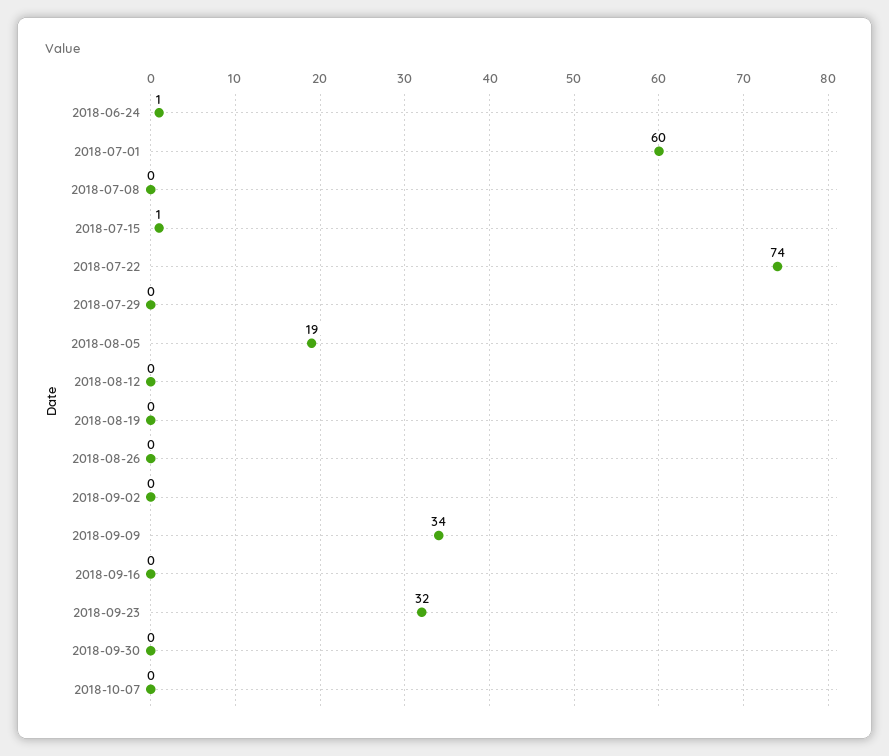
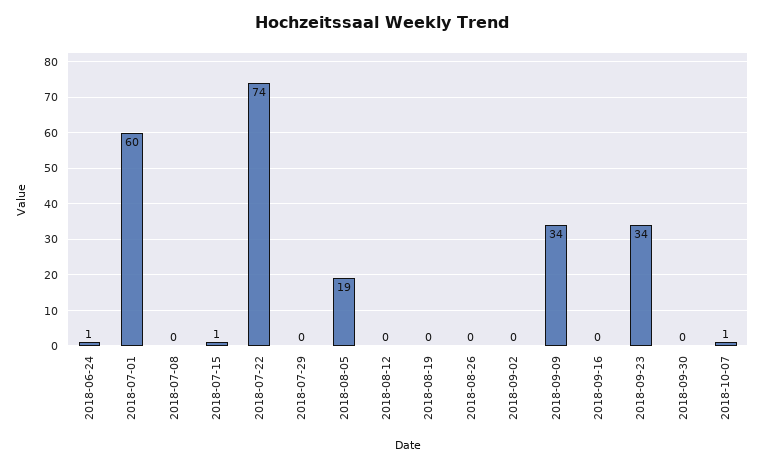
2018-09-23: 32 -> 34
2018-10-07: 0 -> 1

